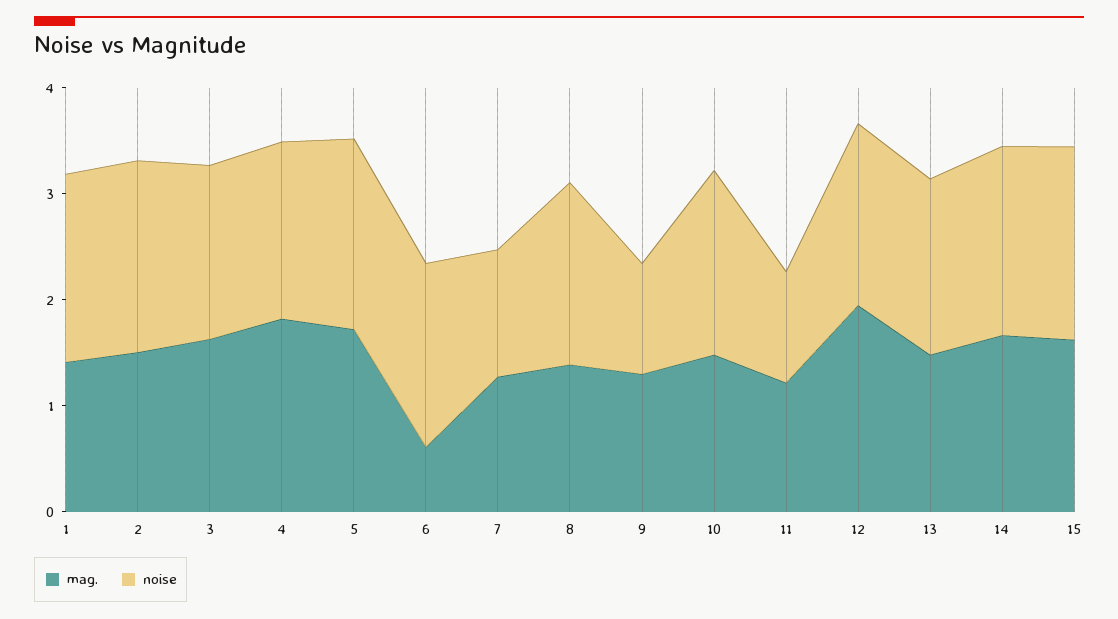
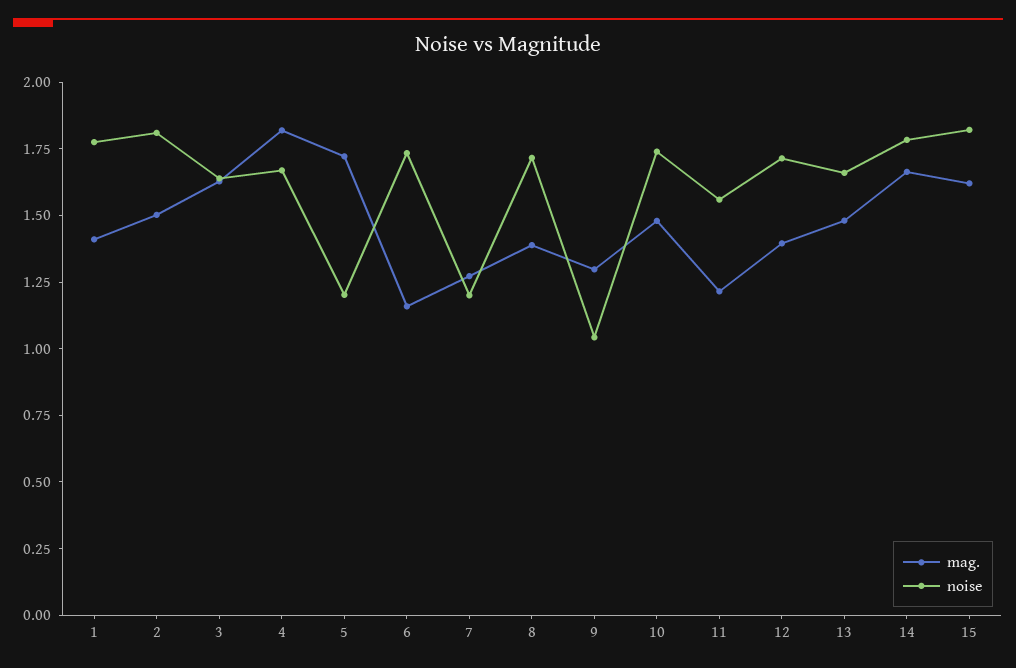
noise, 5: 1.8 -> 1.2
mag., 6: 0.6 -> 1.15
noise, 11: 1 -> 1.55
mag., 12: 2 -> 1.4

